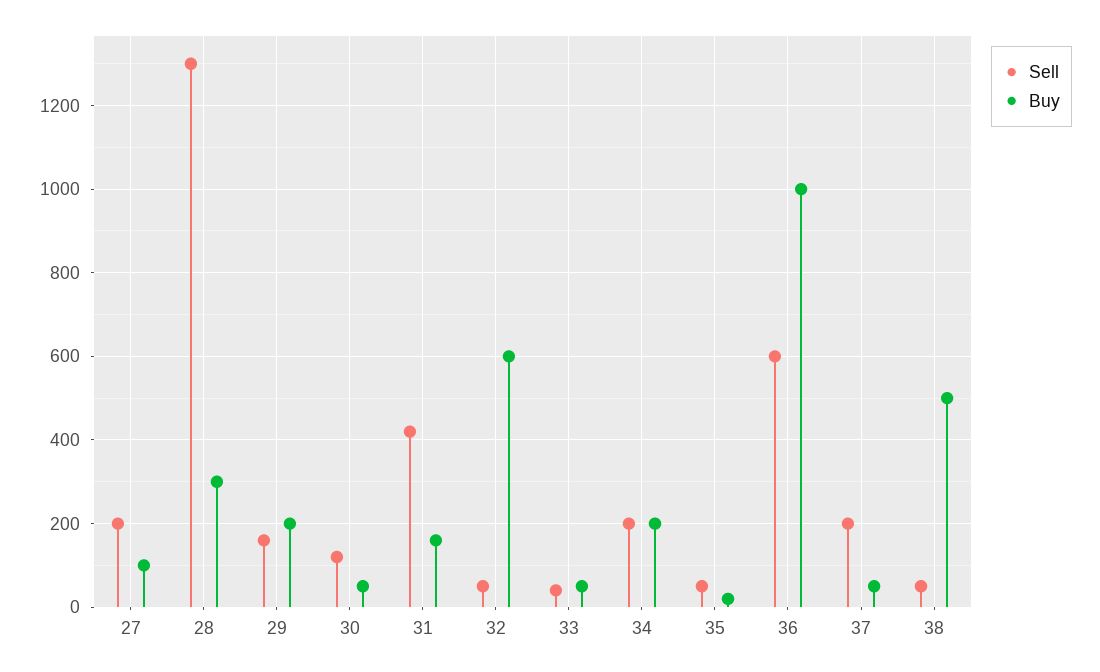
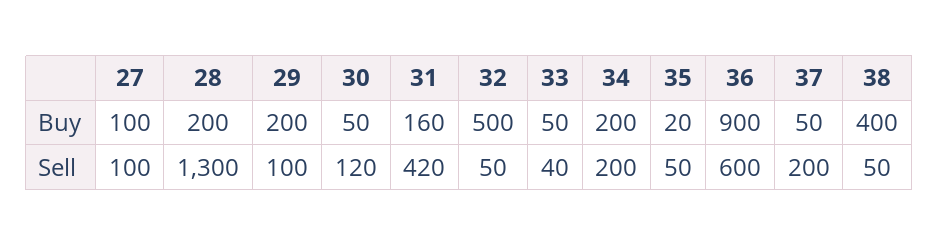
Sell, 27: 200 -> 100
Buy, 28: 300 -> 200
Sell, 29: 160 -> 100
Buy, 32: 600 -> 500
Buy, 36: 1000 -> 900
Buy, 38: 500 -> 400

